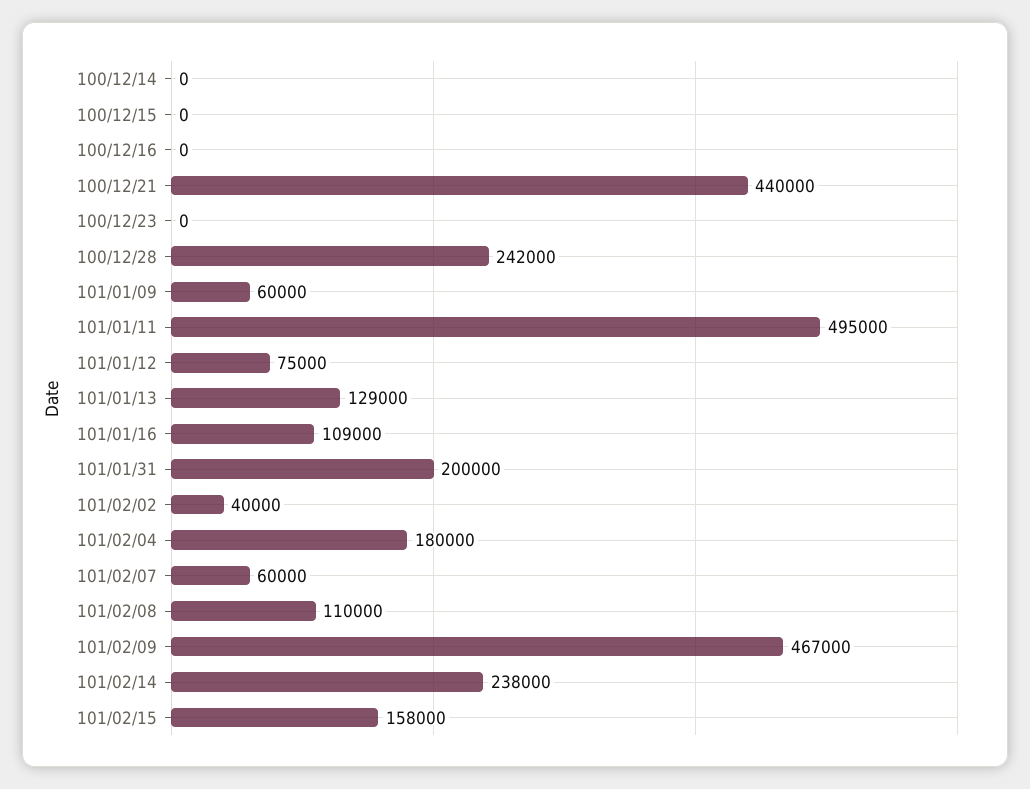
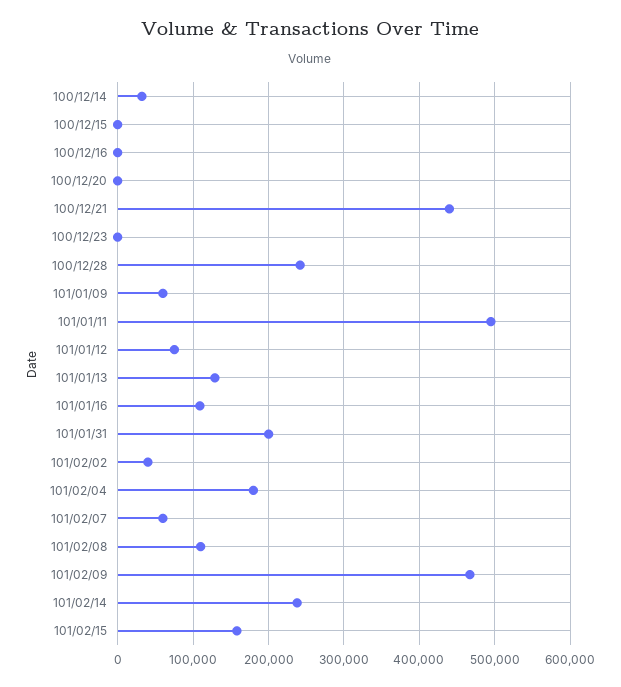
100/12/14: 0 -> 30000
100/12/20: none -> 0

